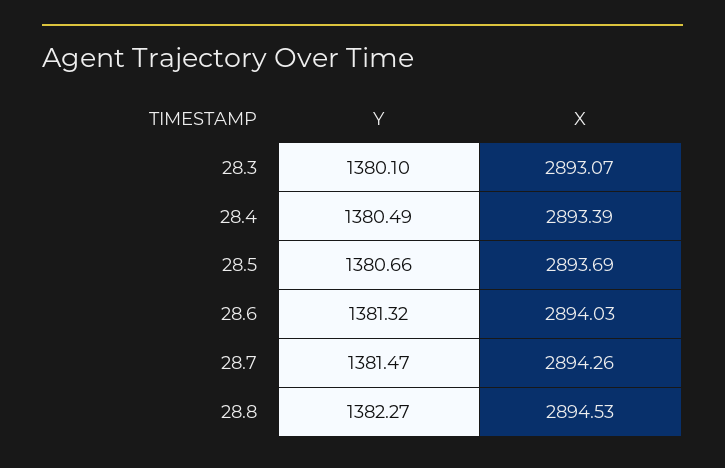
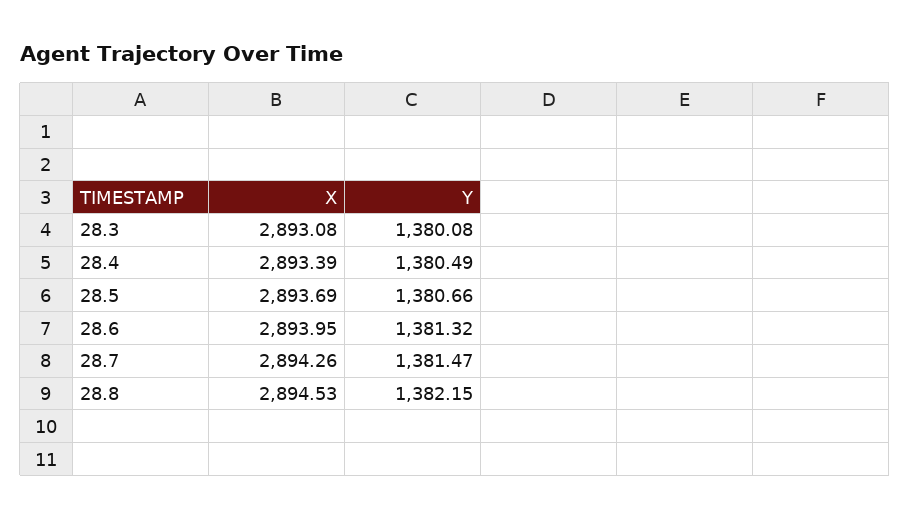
Y, 28.3: 1380.1 -> 1380.08
X, 28.3: 2893.07 -> 2893.08
X, 28.6: 2894.03 -> 2893.95
Y, 28.8: 1382.27 -> 1382.15

